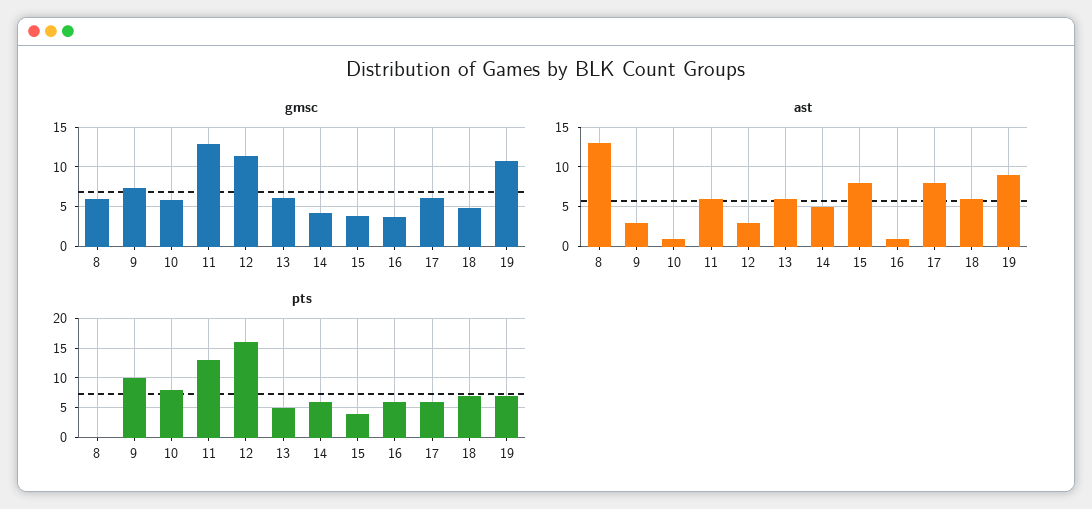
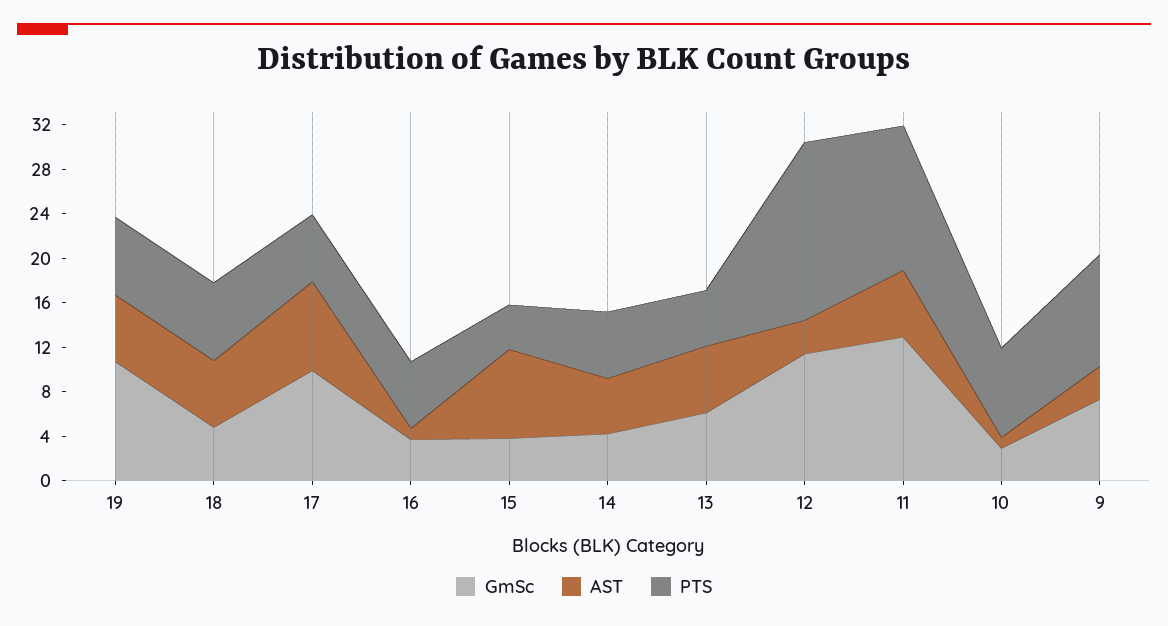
gmsc, 8: 6 -> none
gmsc, 10: 6 -> 3
gmsc, 17: 6 -> 10
ast, 8: 13 -> none
ast, 19: 9 -> 6
pts, 8: 0 -> none

